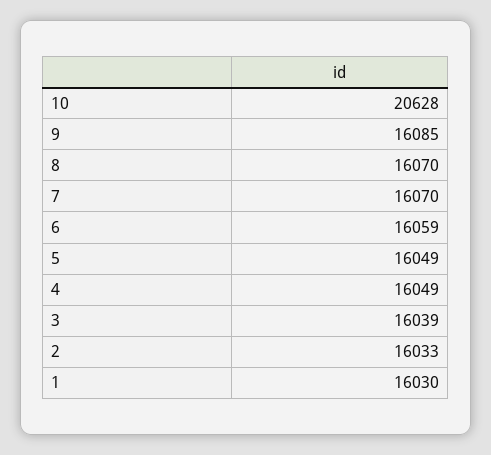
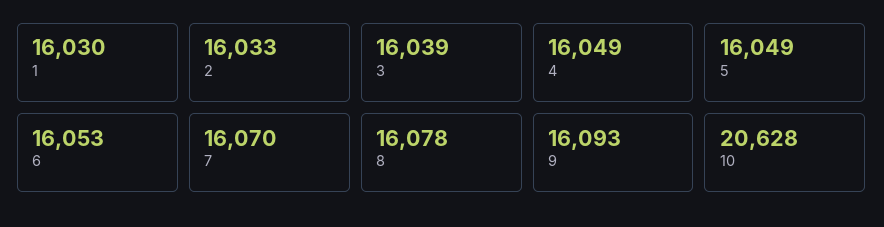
9: 16085 -> 16093
8: 16070 -> 16078
6: 16059 -> 16053

